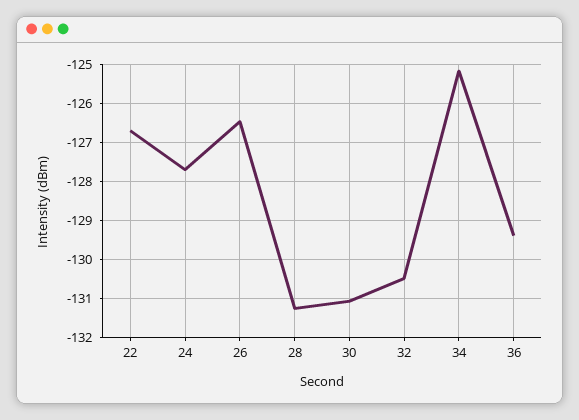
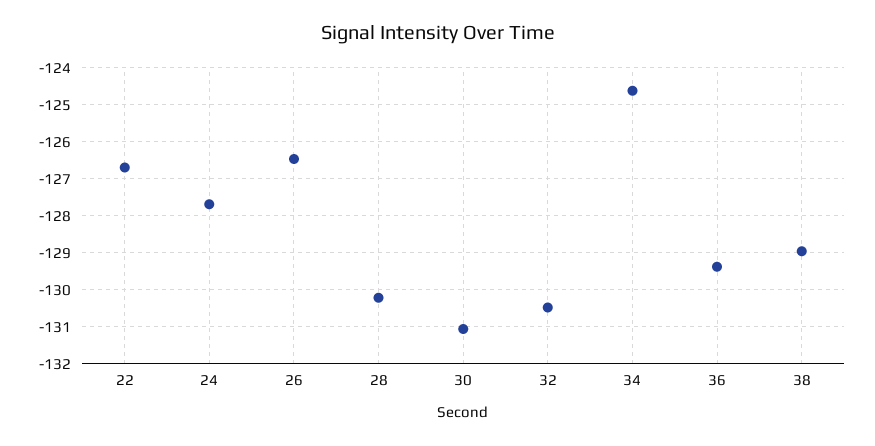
28: -131.2 -> -130.2
34: -125.2 -> -124.6
38: none -> -129

